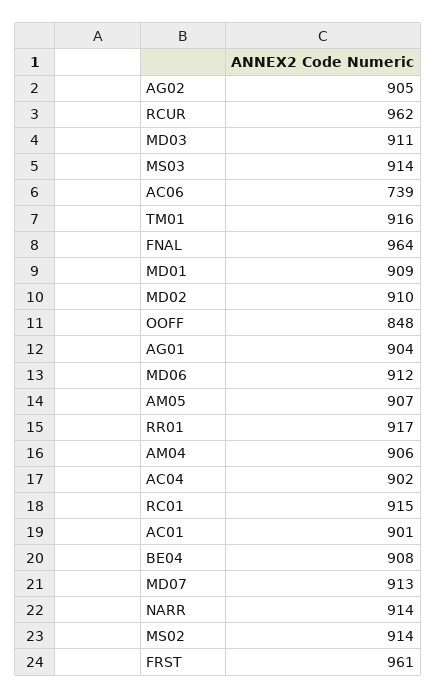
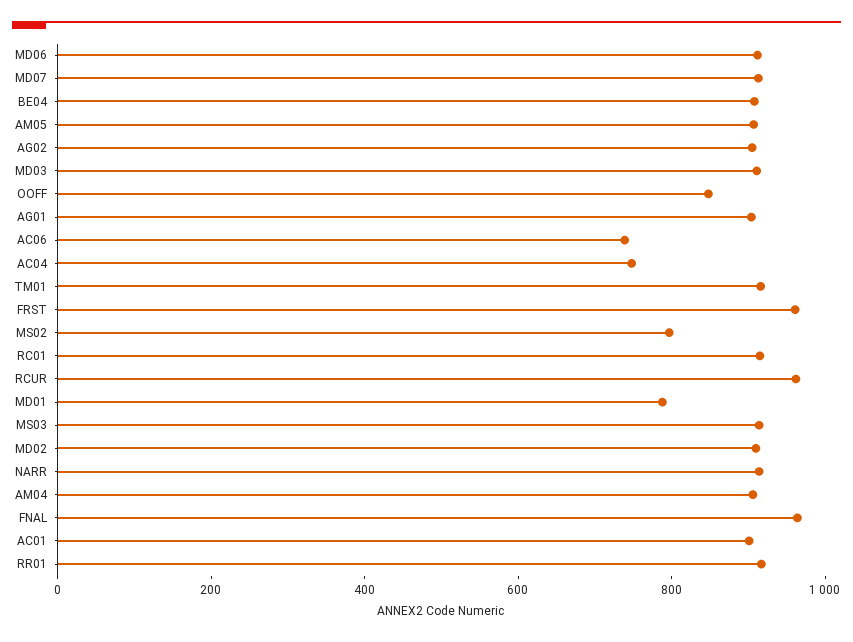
MD01: 909 -> 800
AC04: 902 -> 750
MS02: 914 -> 800

